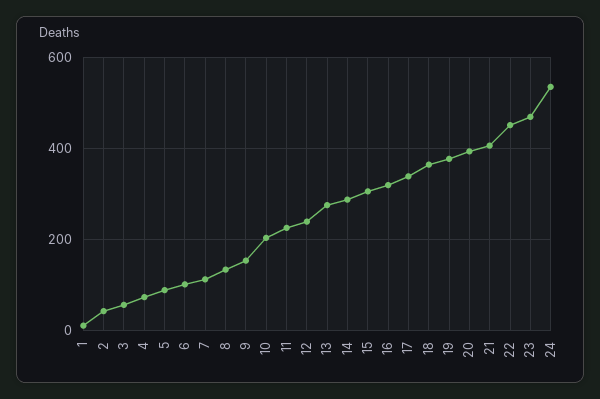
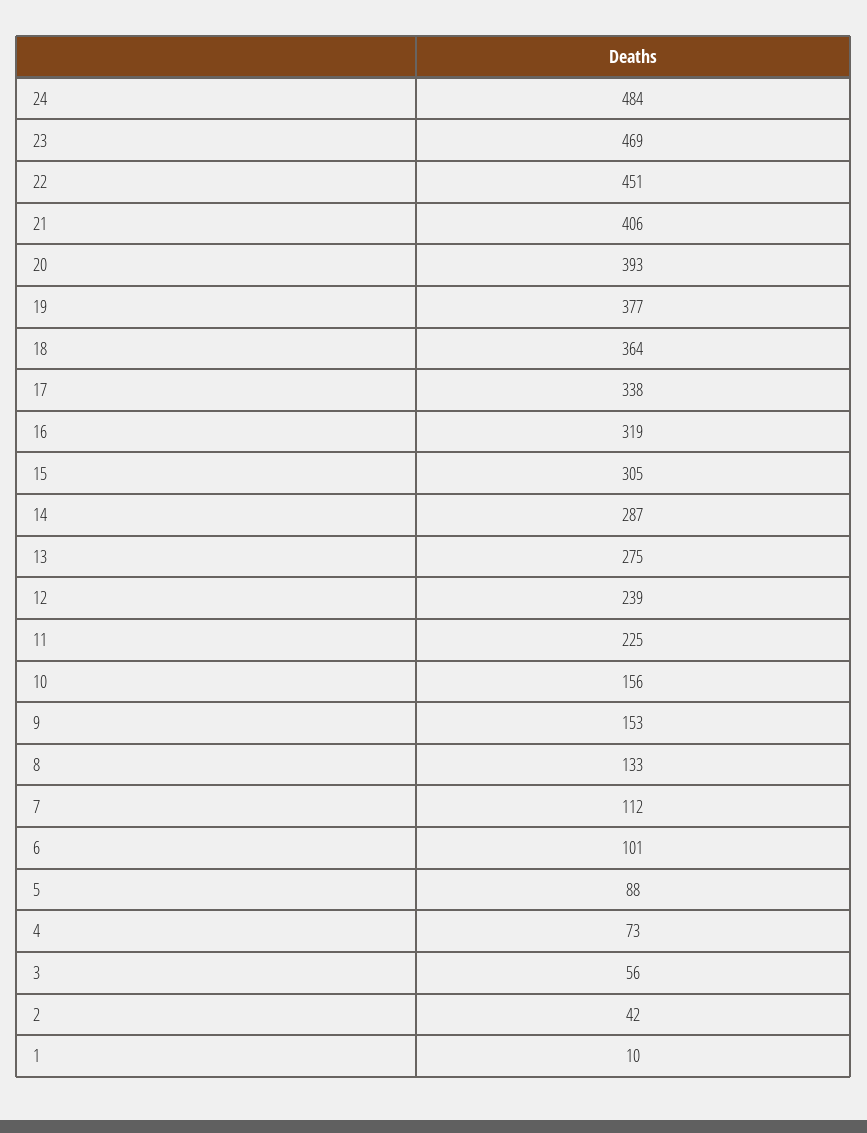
10: 200 -> 156
24: 540 -> 484

